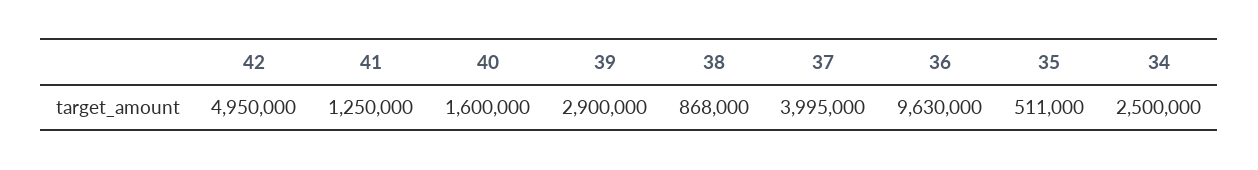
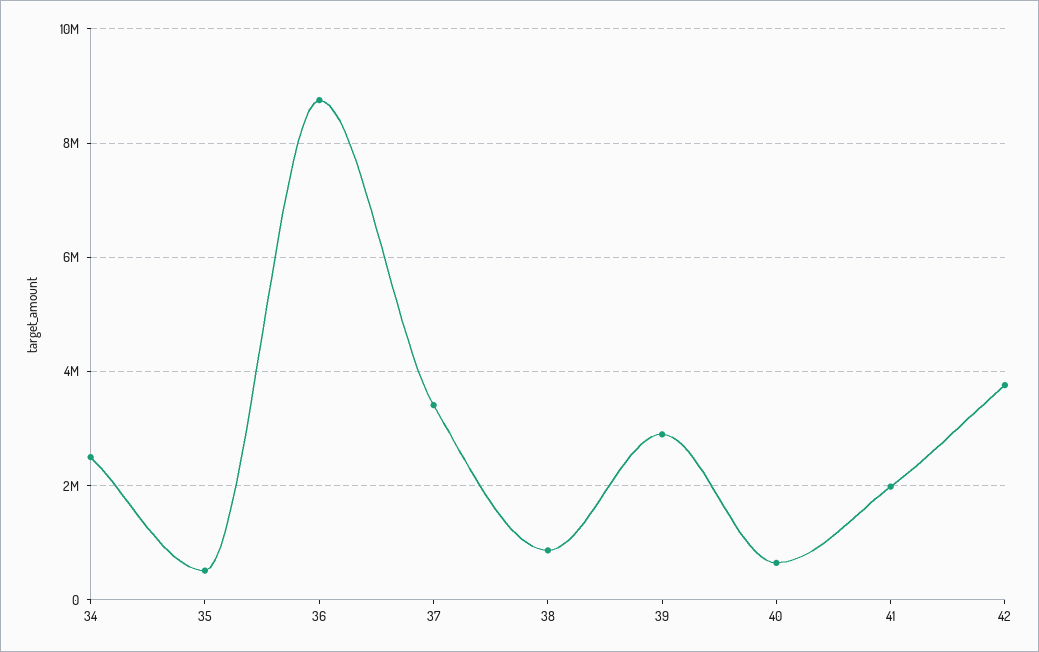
42: 4950000 -> 3800000
41: 1250000 -> 2000000
40: 1600000 -> 600000
37: 3995000 -> 3400000
36: 9630000 -> 8800000

